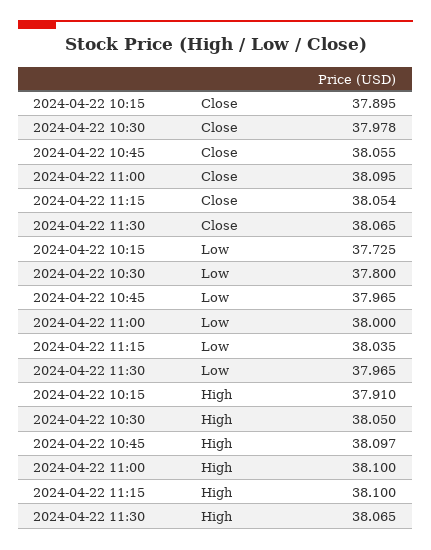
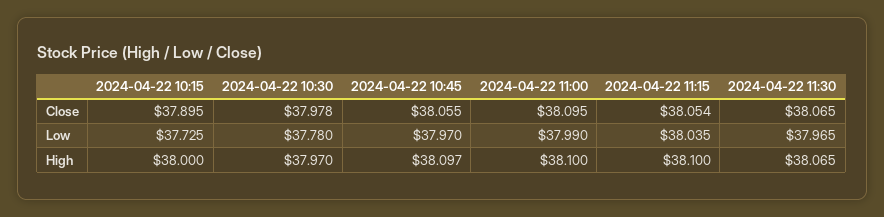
2024-04-22 10:30, Low: 37.8 -> 37.78
2024-04-22 10:45, Low: 37.965 -> 37.97
2024-04-22 11:00, Low: 38 -> 37.99
2024-04-22 10:15, High: 37.91 -> 38
2024-04-22 10:30, High: 38.05 -> 37.97

